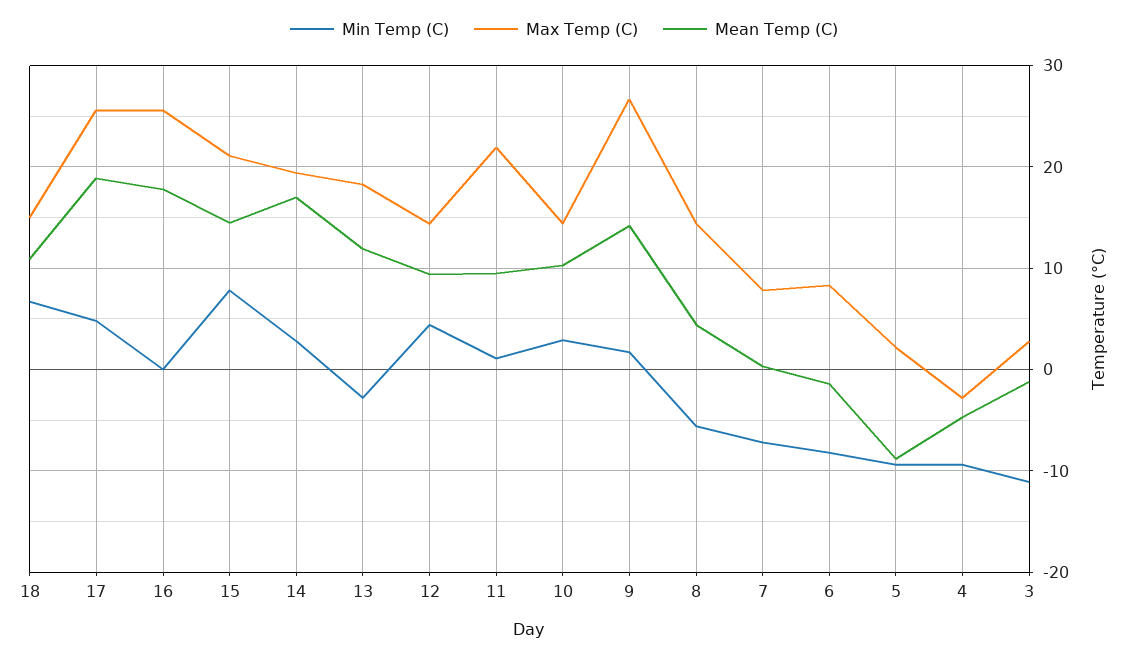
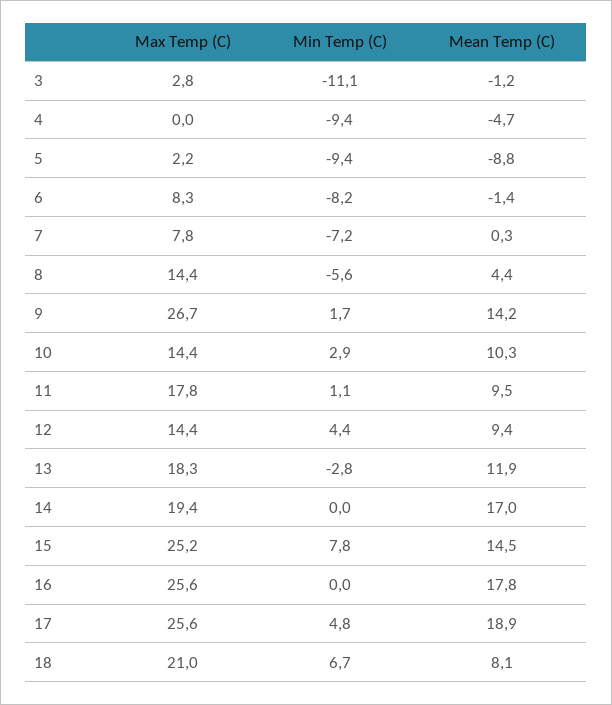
Max Temp (C), 18: 15 -> 21
Mean Temp (C), 18: 11 -> 8.1
Max Temp (C), 15: 21 -> 25.2
Min Temp (C), 14: 3 -> 0
Max Temp (C), 11: 22 -> 17.8
Max Temp (C), 4: -3 -> 0

